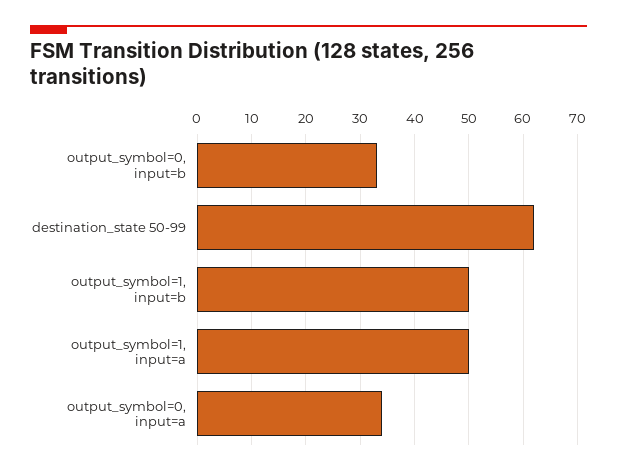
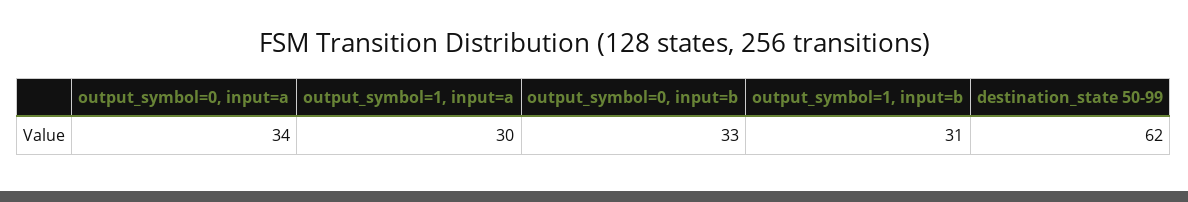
output_symbol=1, input=b: 50 -> 31
output_symbol=1, input=a: 50 -> 30

